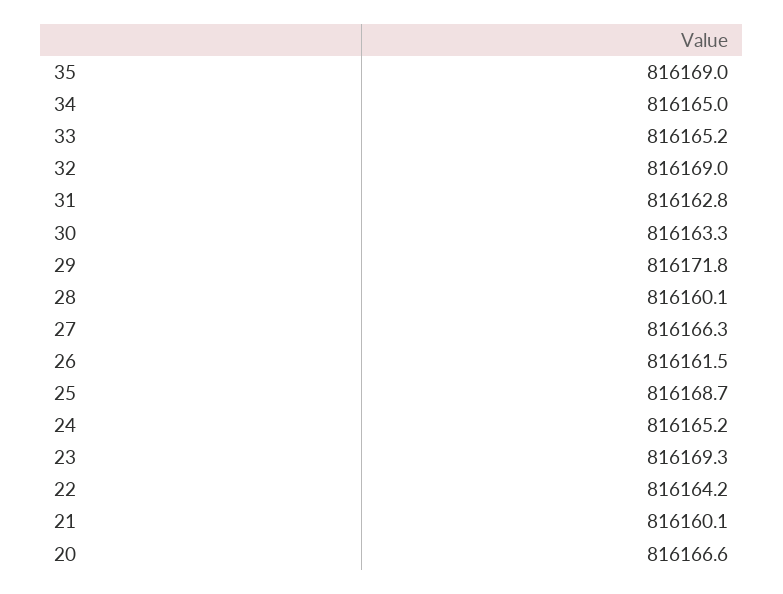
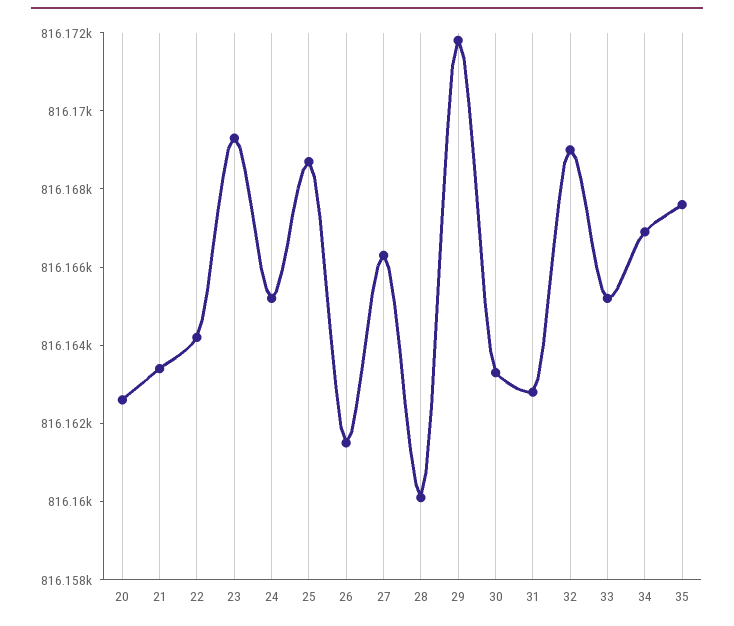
35: 816169 -> 816167.5
34: 816165 -> 816167
21: 816160.1 -> 816163.5
20: 816166.6 -> 816162.5

